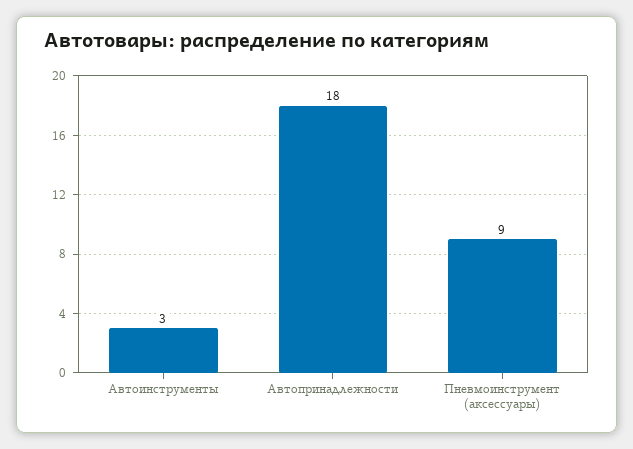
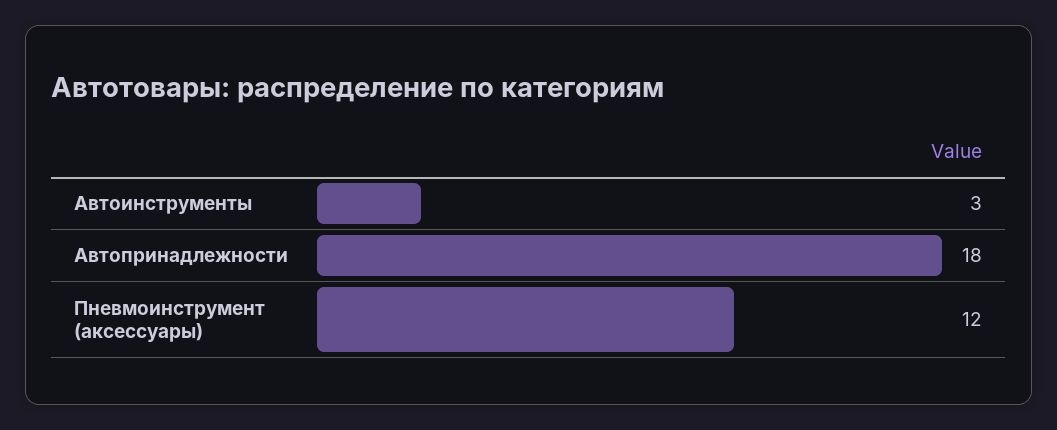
Пневмоинструмент (аксессуары): 9 -> 12

